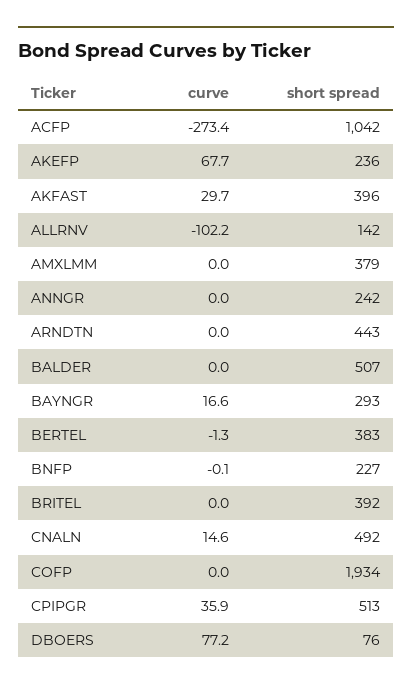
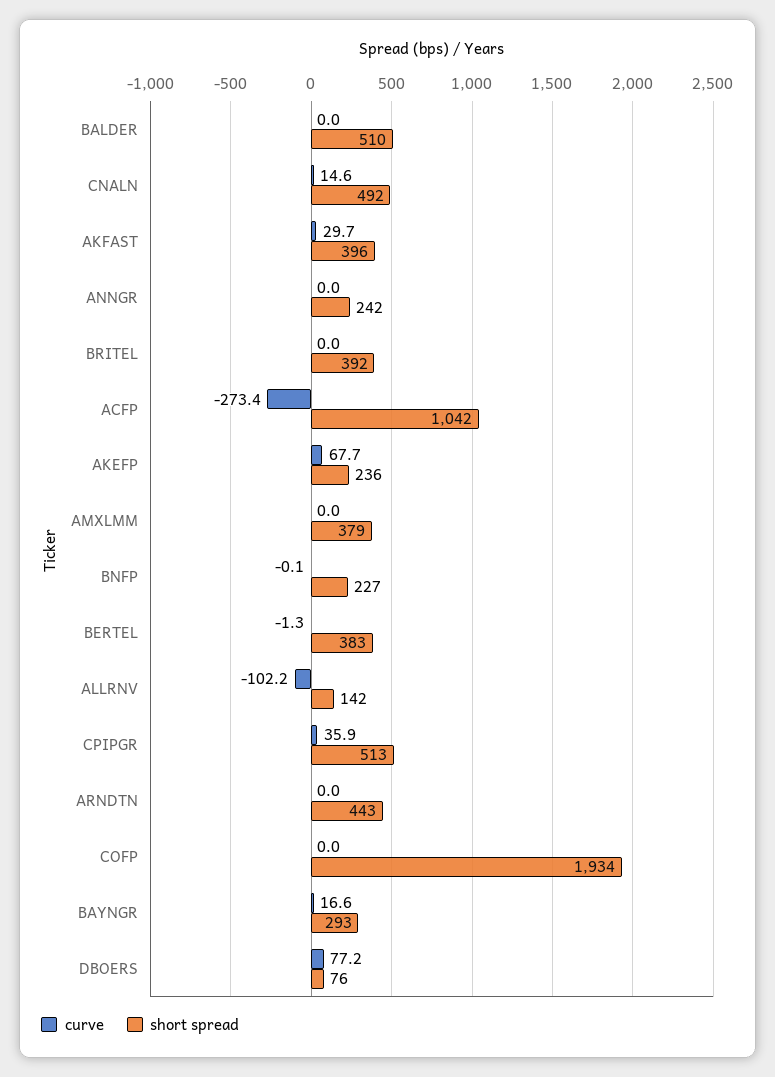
short spread, BALDER: 507 -> 510

